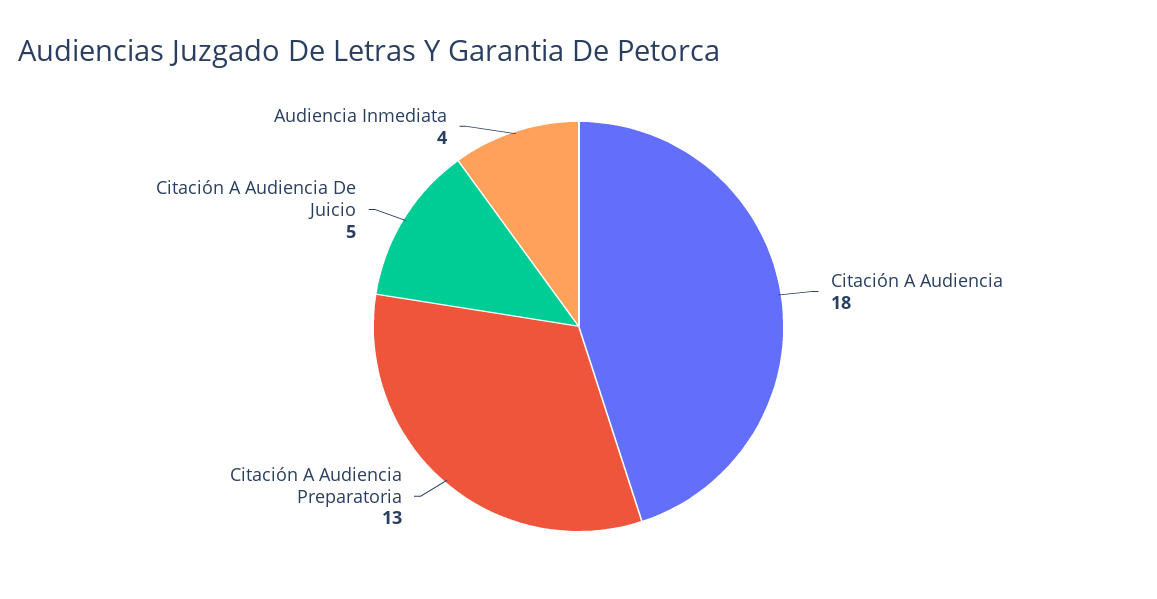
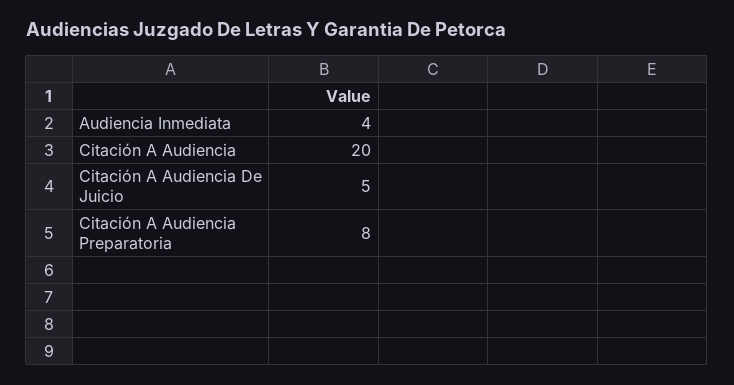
Citación A Audiencia: 18 -> 20
Citación A Audiencia Preparatoria: 13 -> 8

